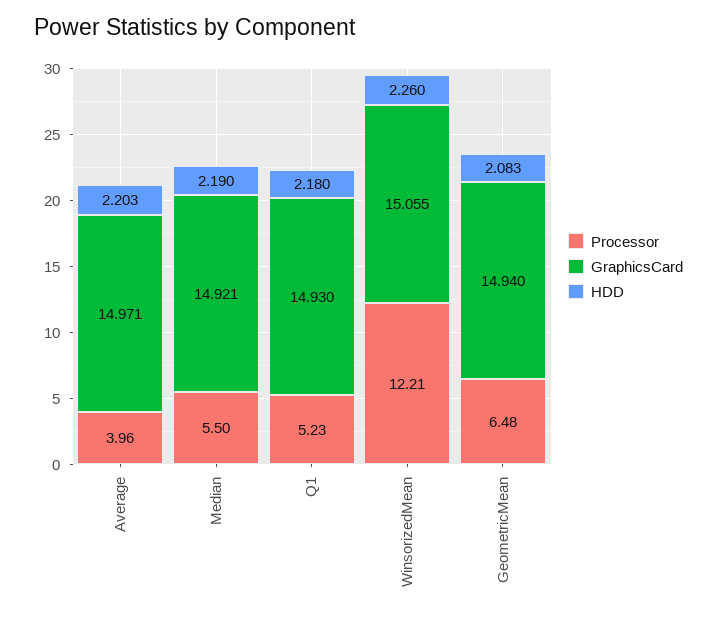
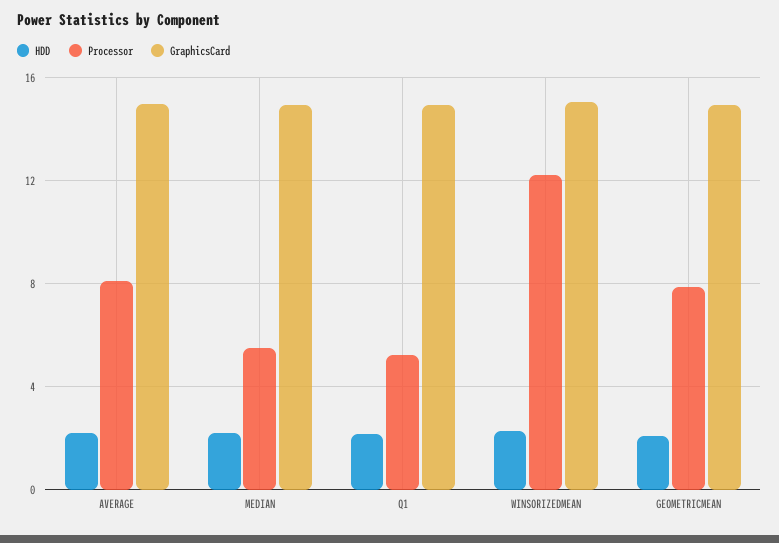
Processor, Average: 3.96 -> 8
Processor, GeometricMean: 6.48 -> 8

